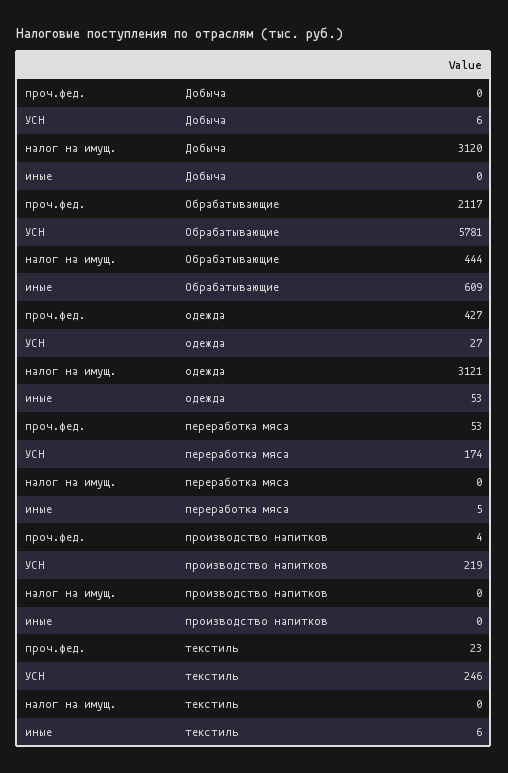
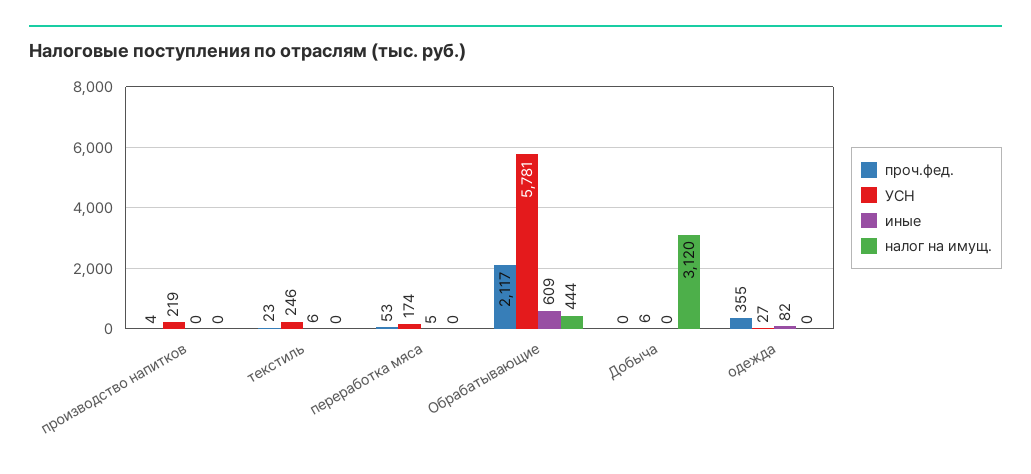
проч.фед., одежда: 427 -> 355
налог на имущ., одежда: 3121 -> 0
иные, одежда: 53 -> 82

